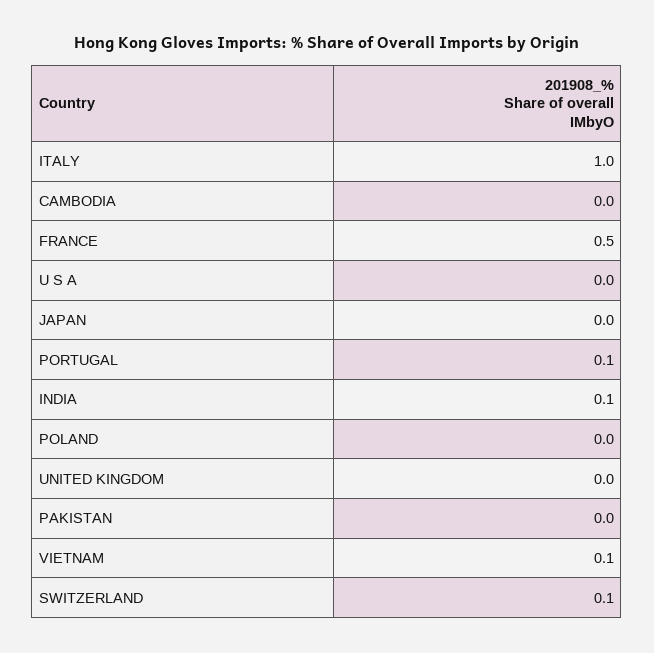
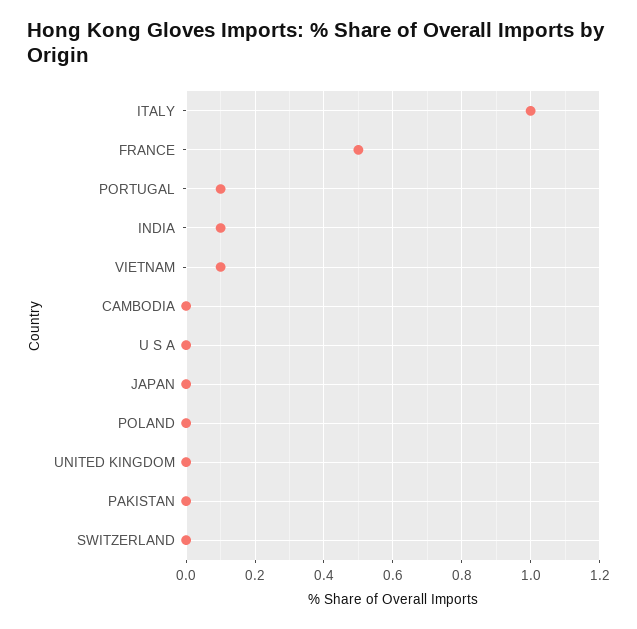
SWITZERLAND: 0.1 -> 0

